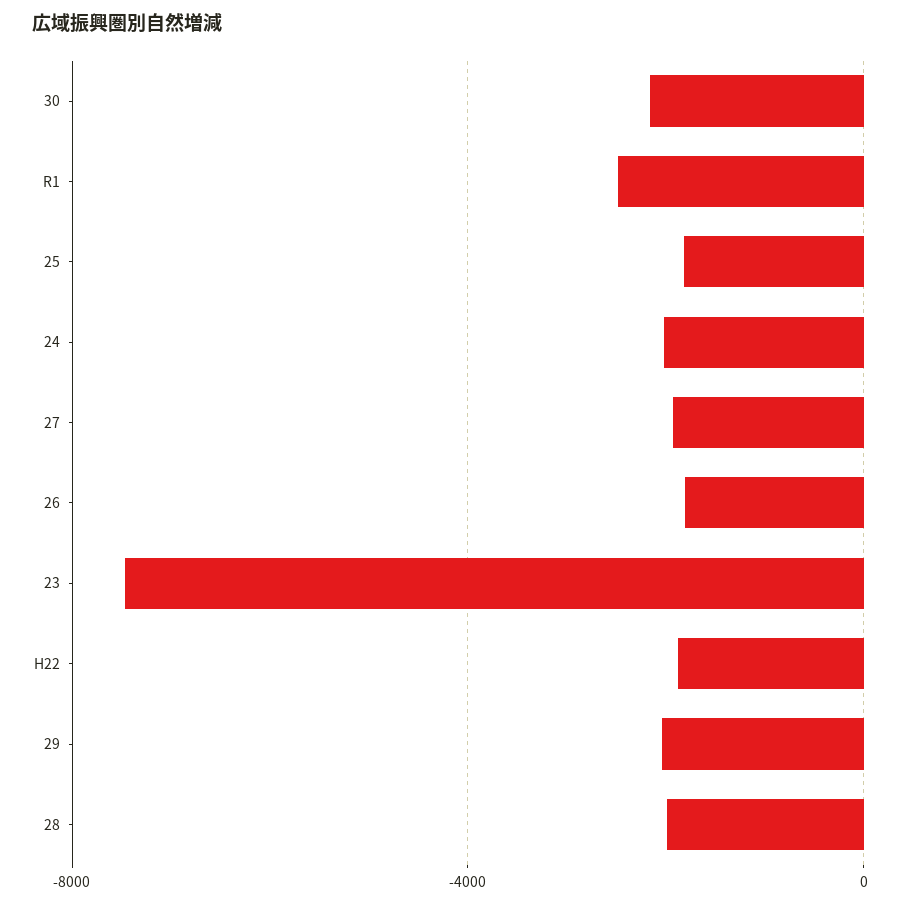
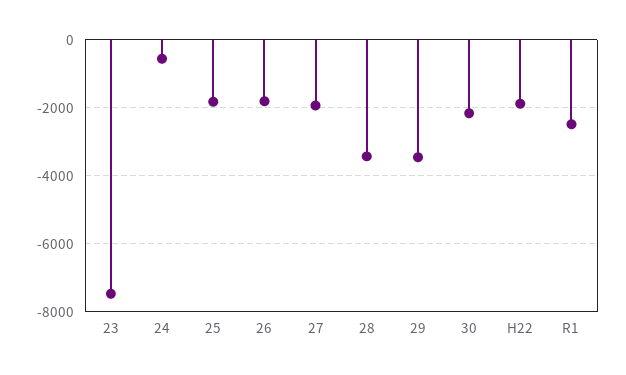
24: -2000 -> -600
29: -2000 -> -3400
28: -2000 -> -3400

